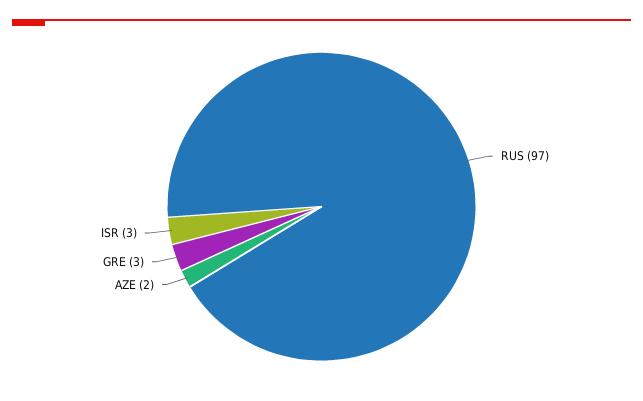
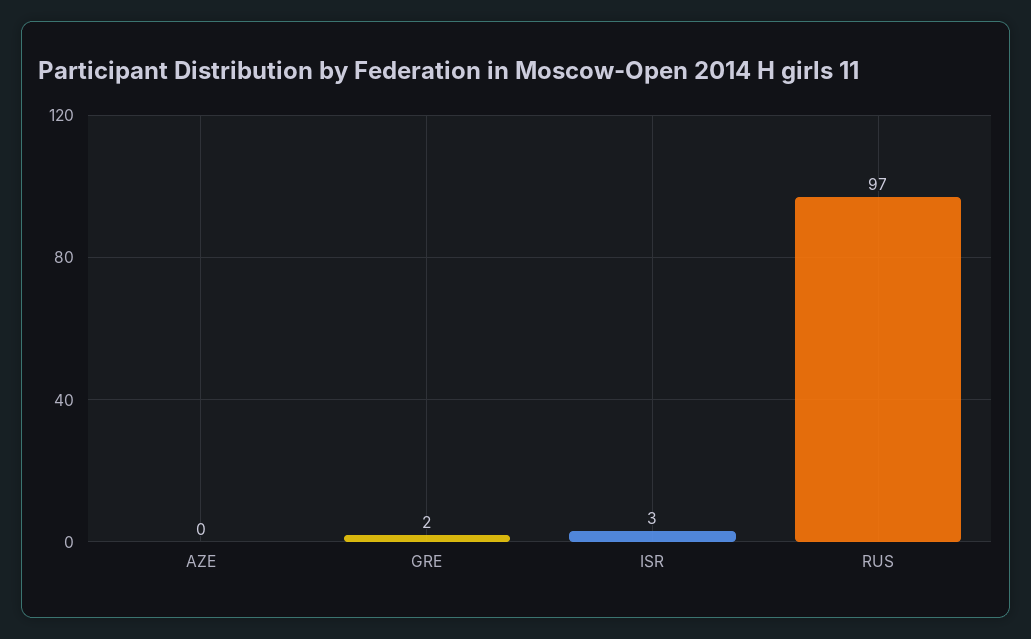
AZE: 2 -> 0
GRE: 3 -> 2

